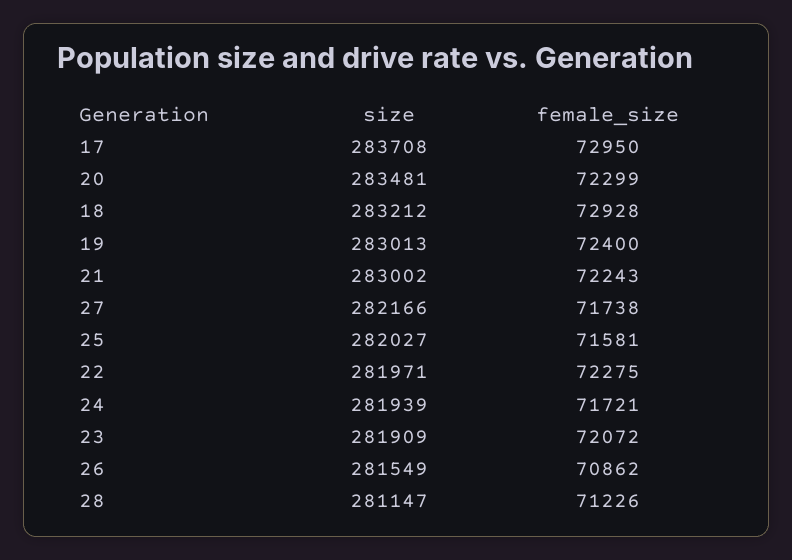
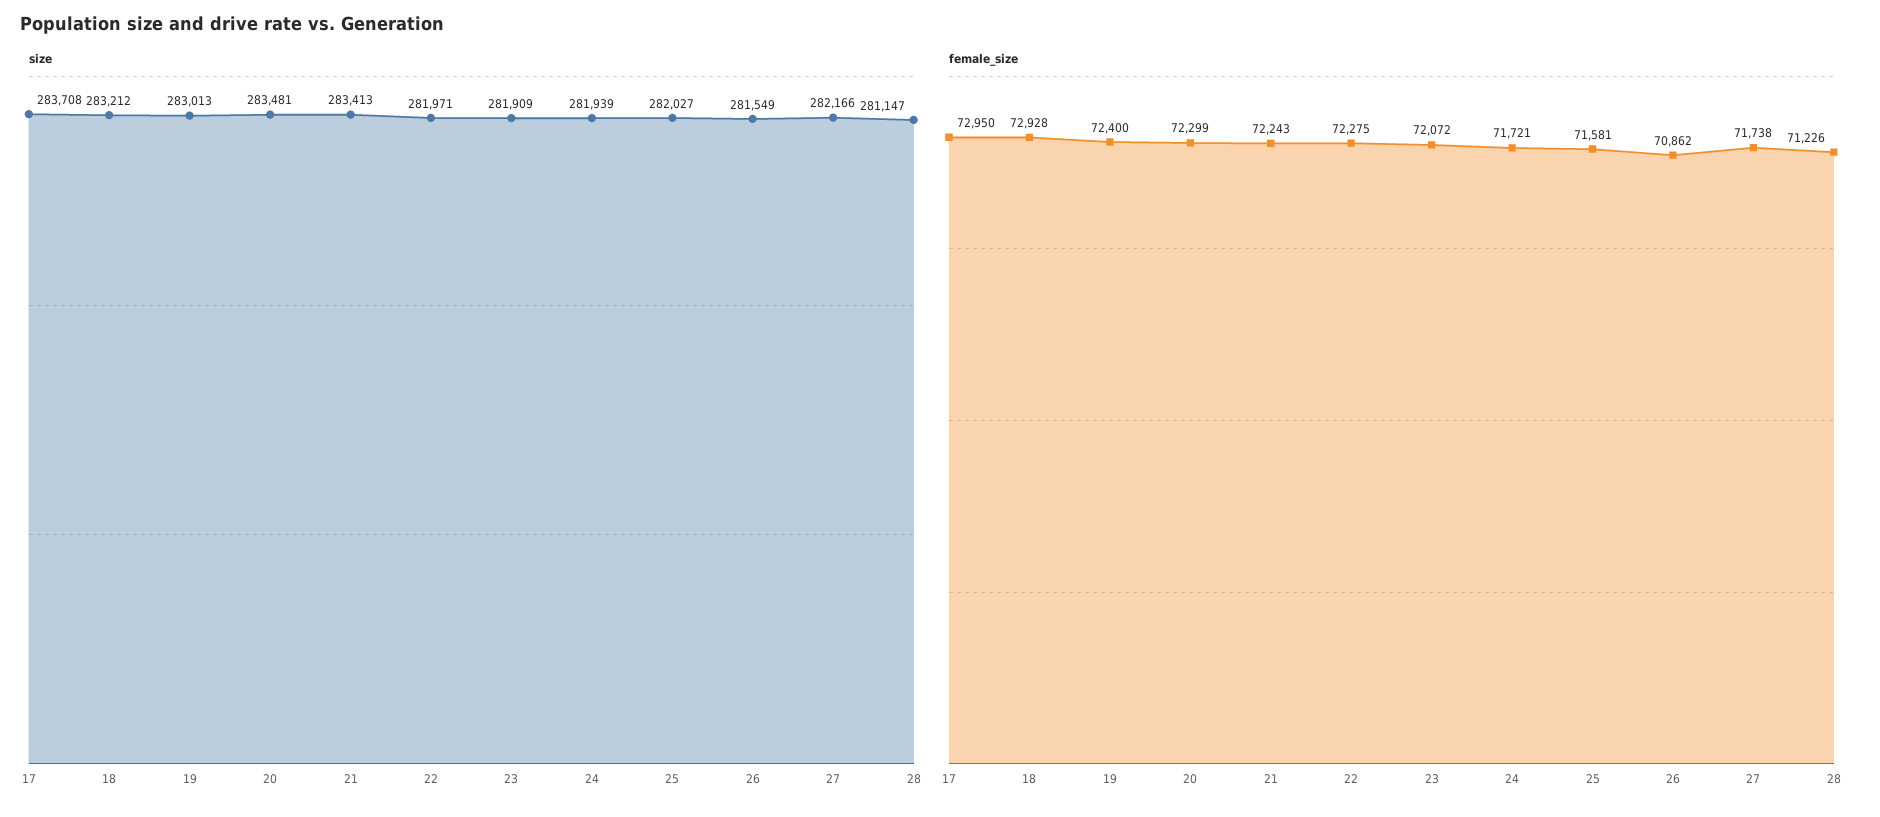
size, 21: 283002 -> 283413

